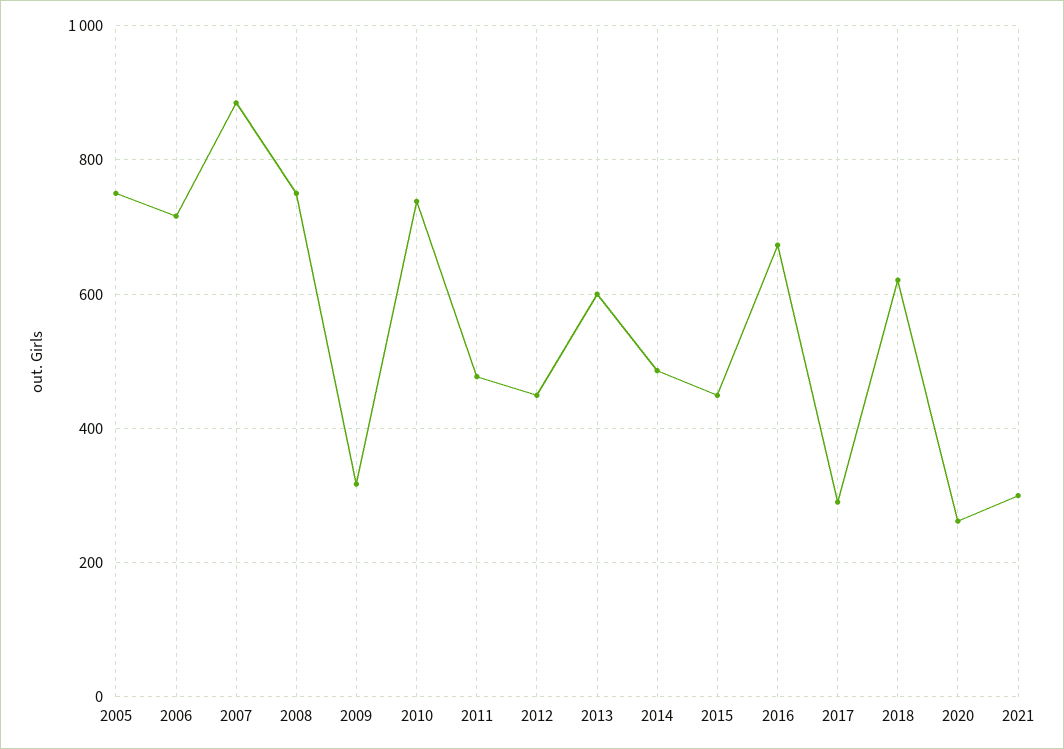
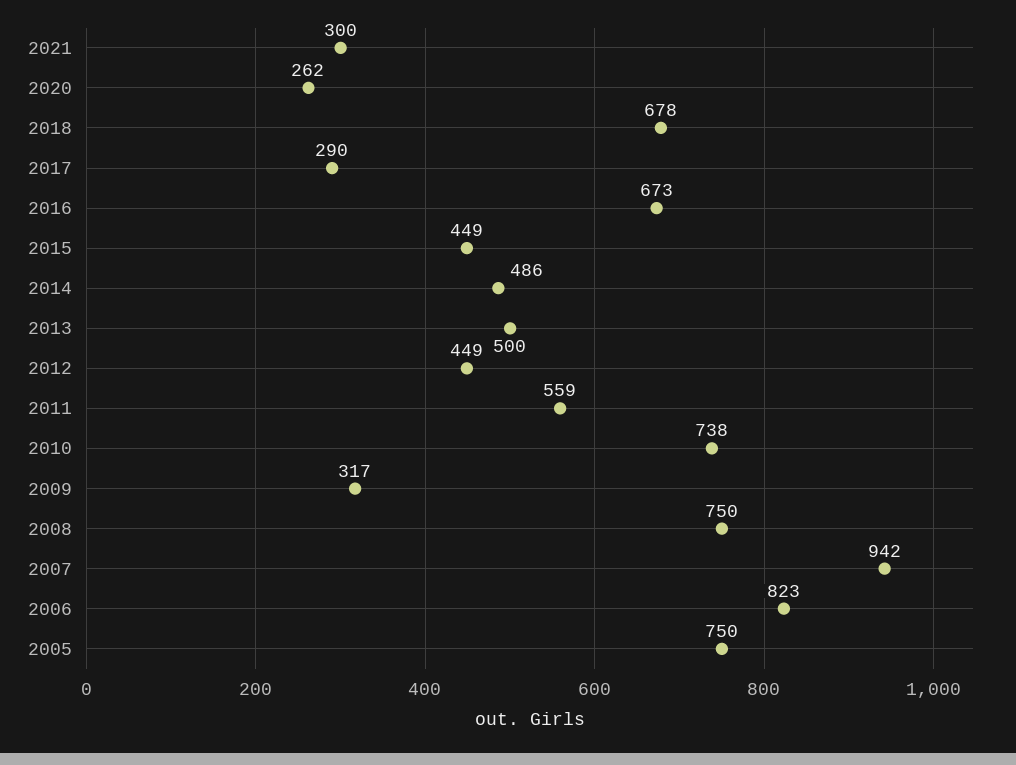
2006: 720 -> 823
2007: 880 -> 942
2011: 480 -> 559
2013: 600 -> 500
2018: 620 -> 678

